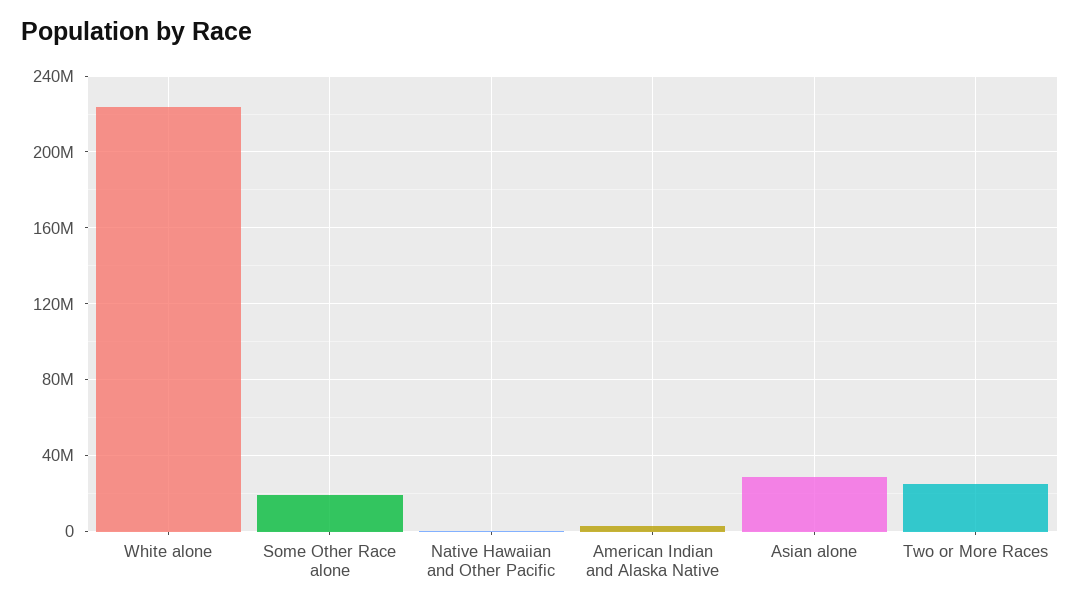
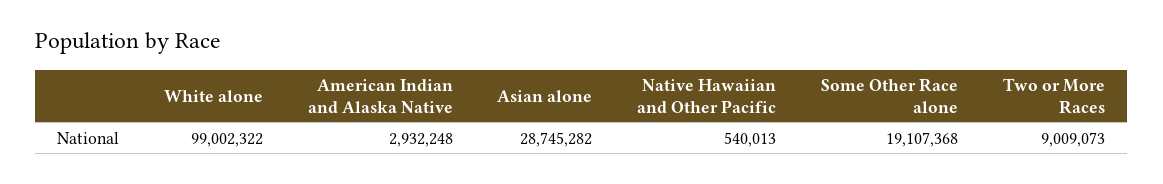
White alone: 225000000 -> 99002322
Two or More Races: 25000000 -> 9009073

